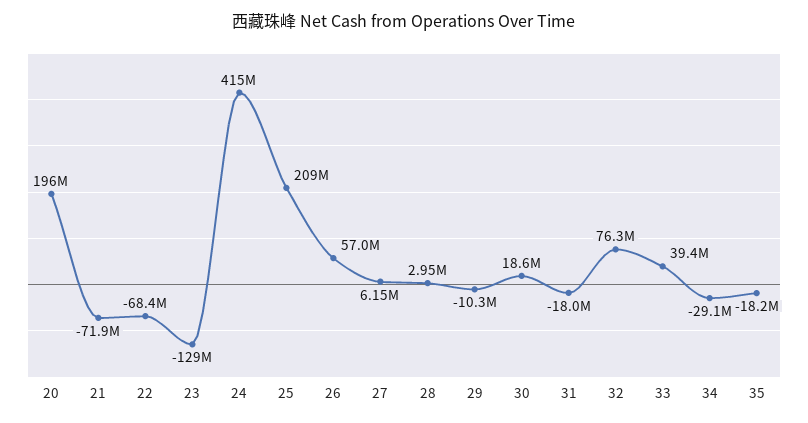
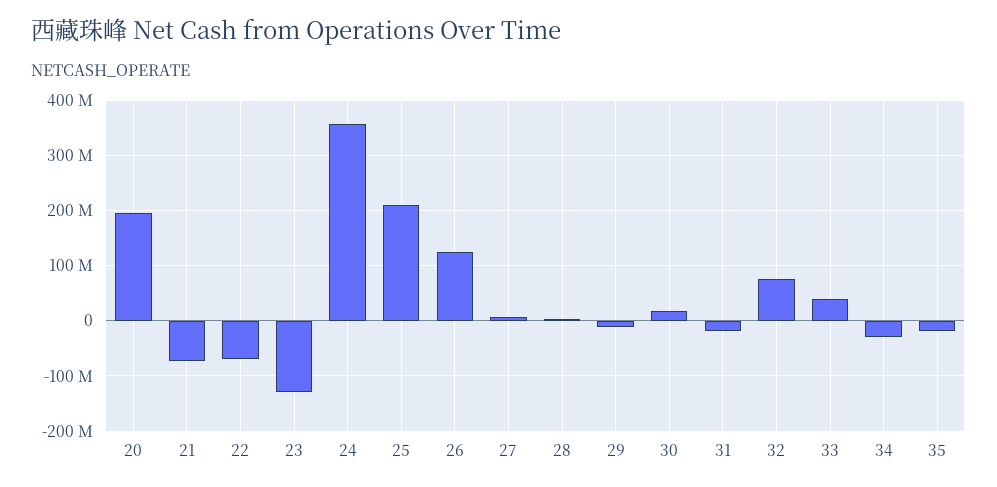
24: 415000000 -> 360000000
26: 57000000 -> 120000000

